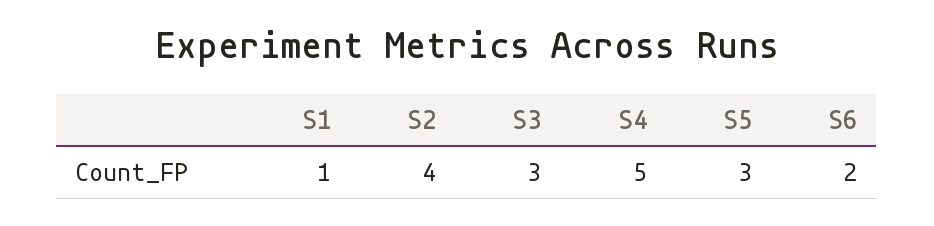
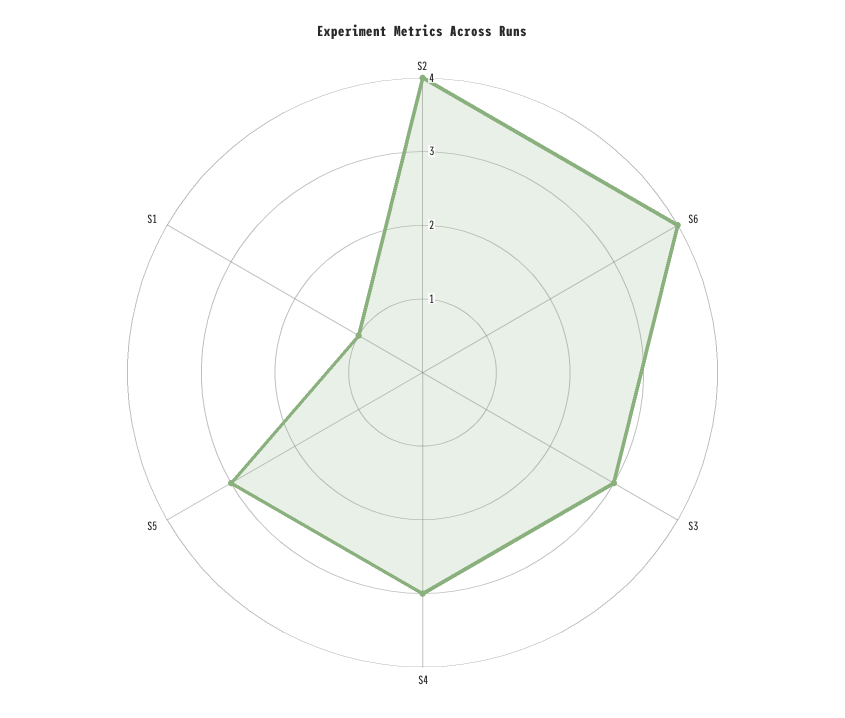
S4: 5 -> 3
S6: 2 -> 4

